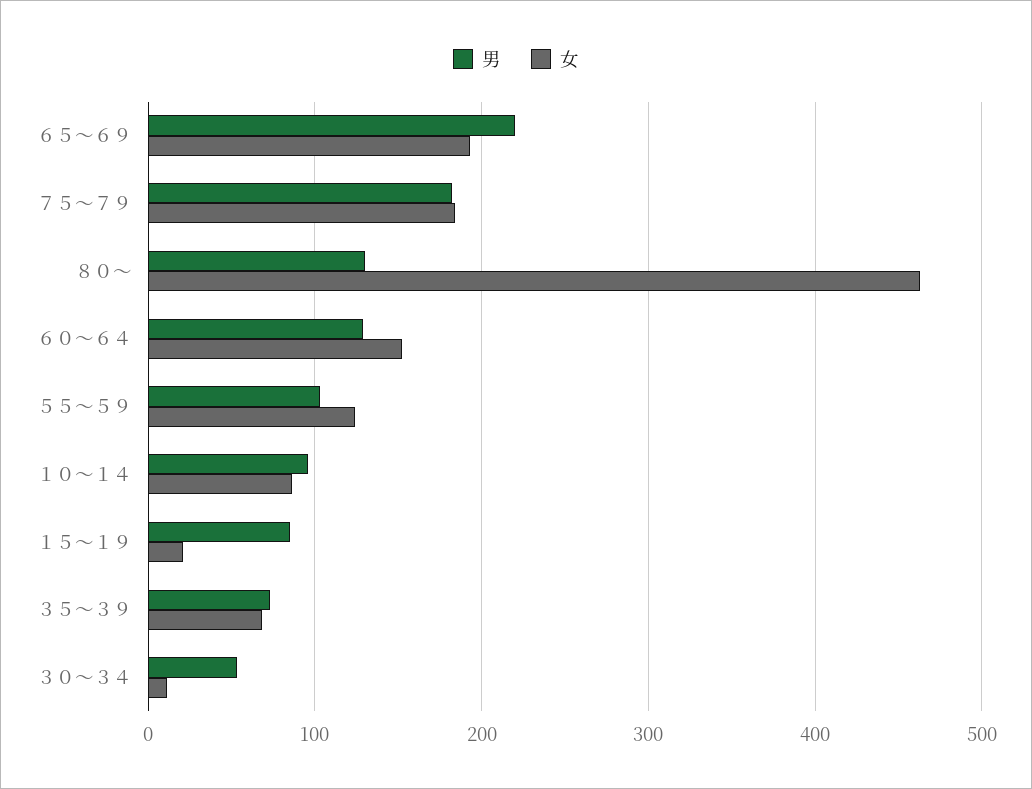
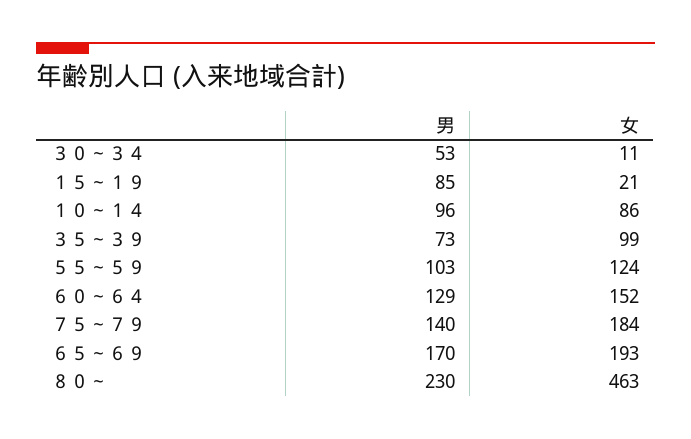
男, ６５～６９: 220 -> 170
男, ７５～７９: 180 -> 140
男, ８０～: 130 -> 230
女, ３５～３９: 70 -> 99

